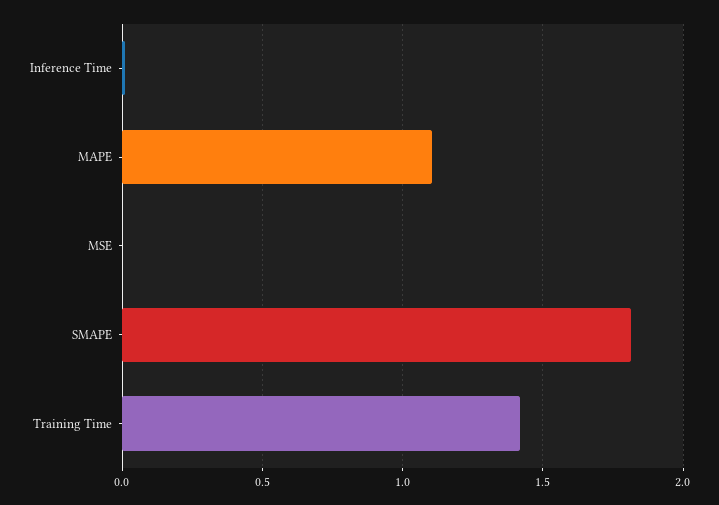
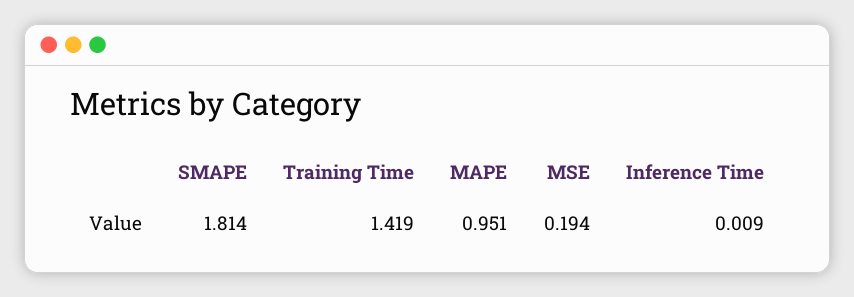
MAPE: 1.1 -> 0.951
MSE: 0 -> 0.194

